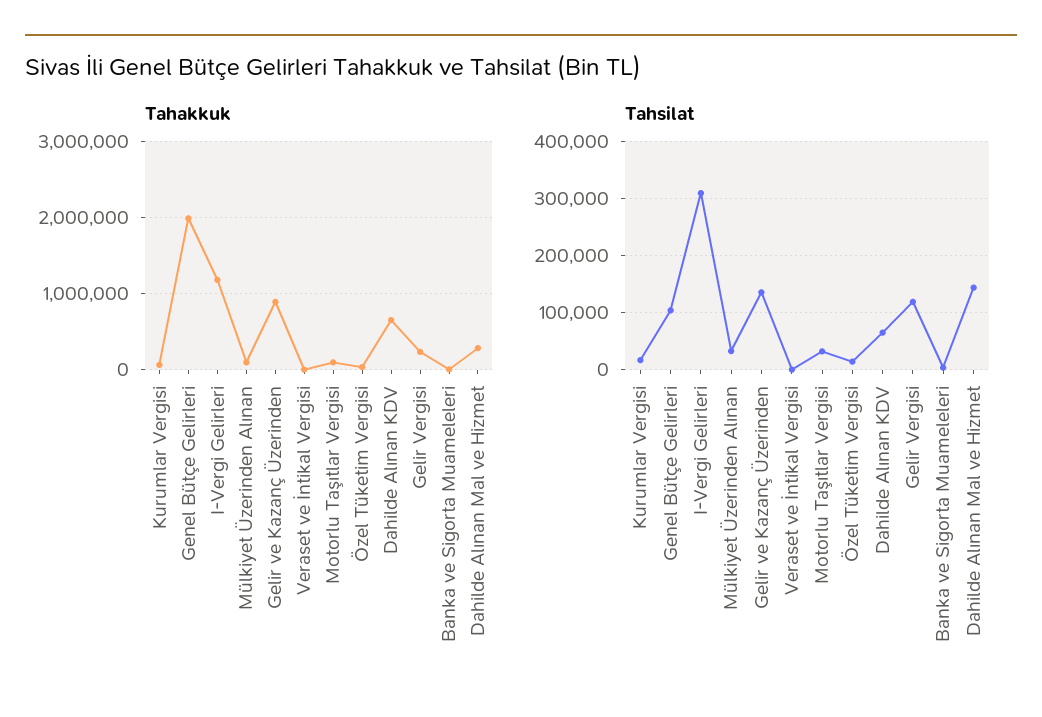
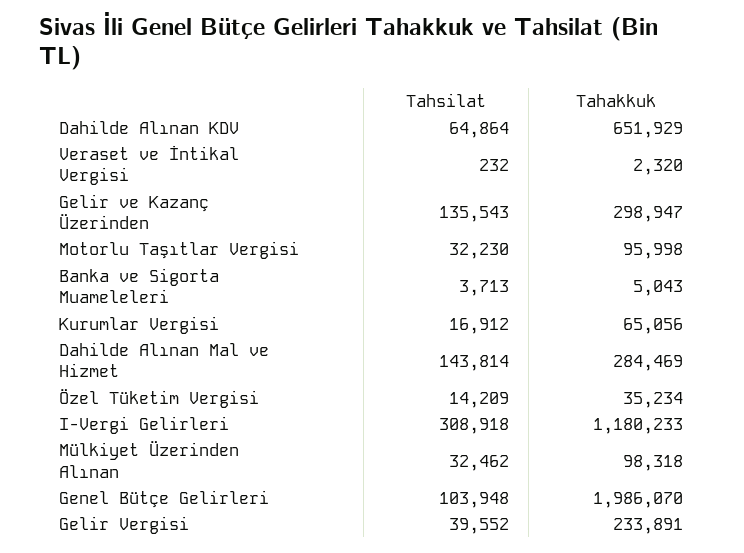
Tahakkuk, Gelir ve Kazanç Üzerinden: 900000 -> 298947
Tahsilat, Gelir Vergisi: 120000 -> 39552

